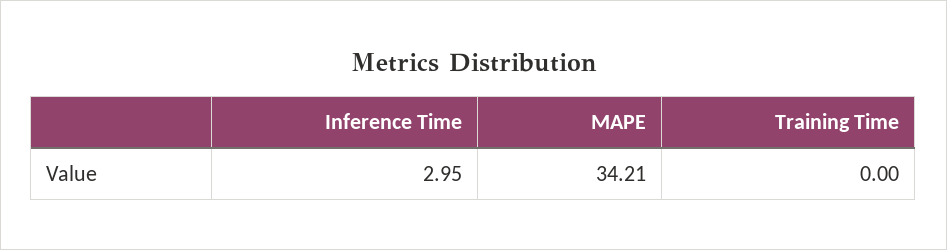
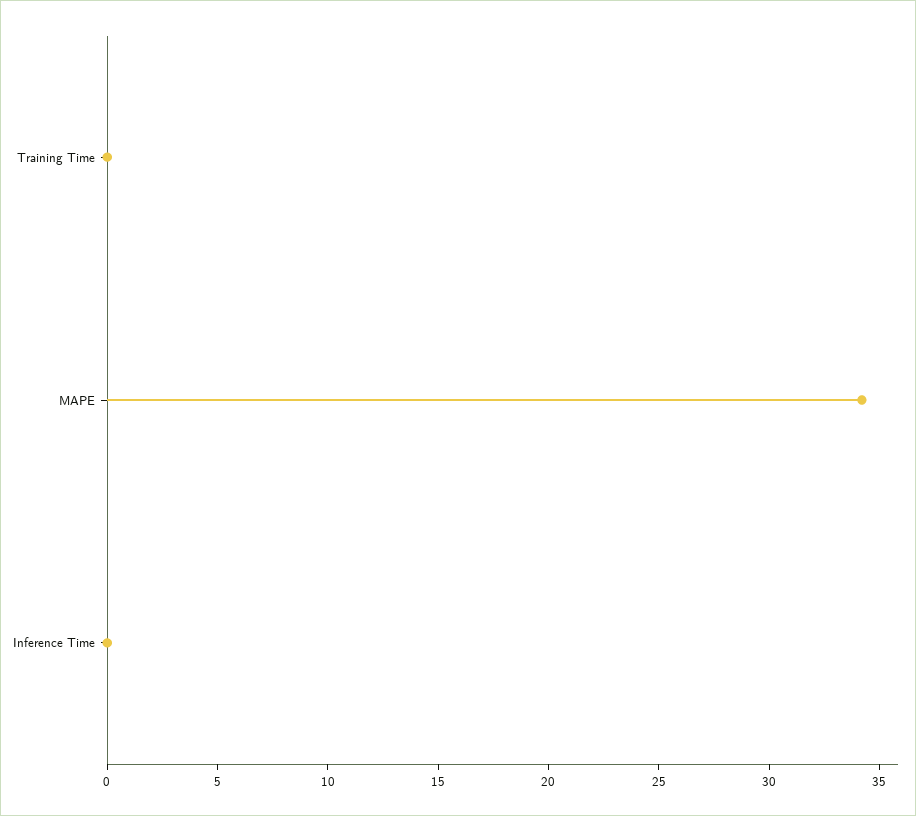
Inference Time: 2.95 -> 0

